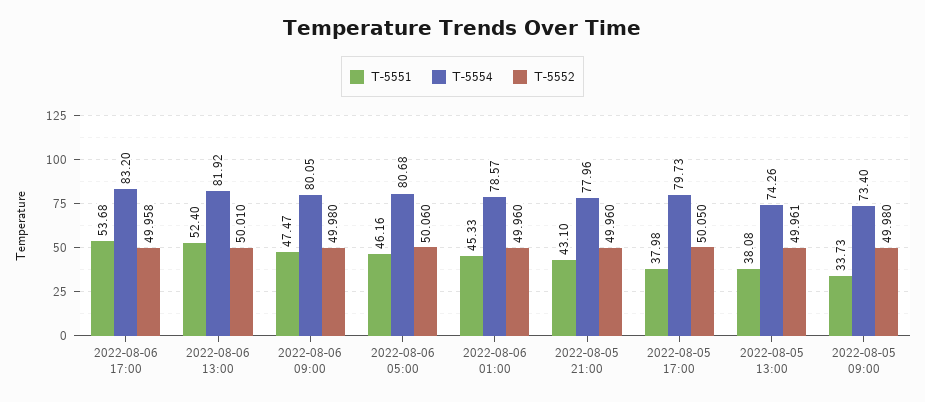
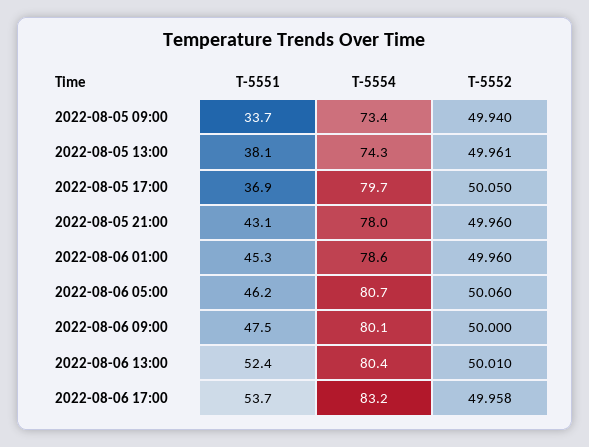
T-5554, 2022-08-06 13:00: 81.92 -> 80.4
T-5552, 2022-08-06 09:00: 49.98 -> 50
T-5551, 2022-08-05 17:00: 37.98 -> 36.9
T-5552, 2022-08-05 09:00: 49.98 -> 49.94

